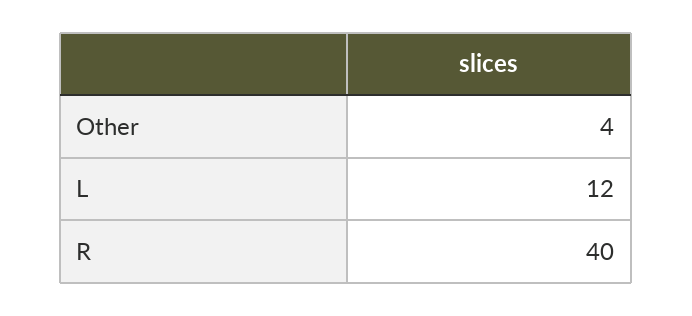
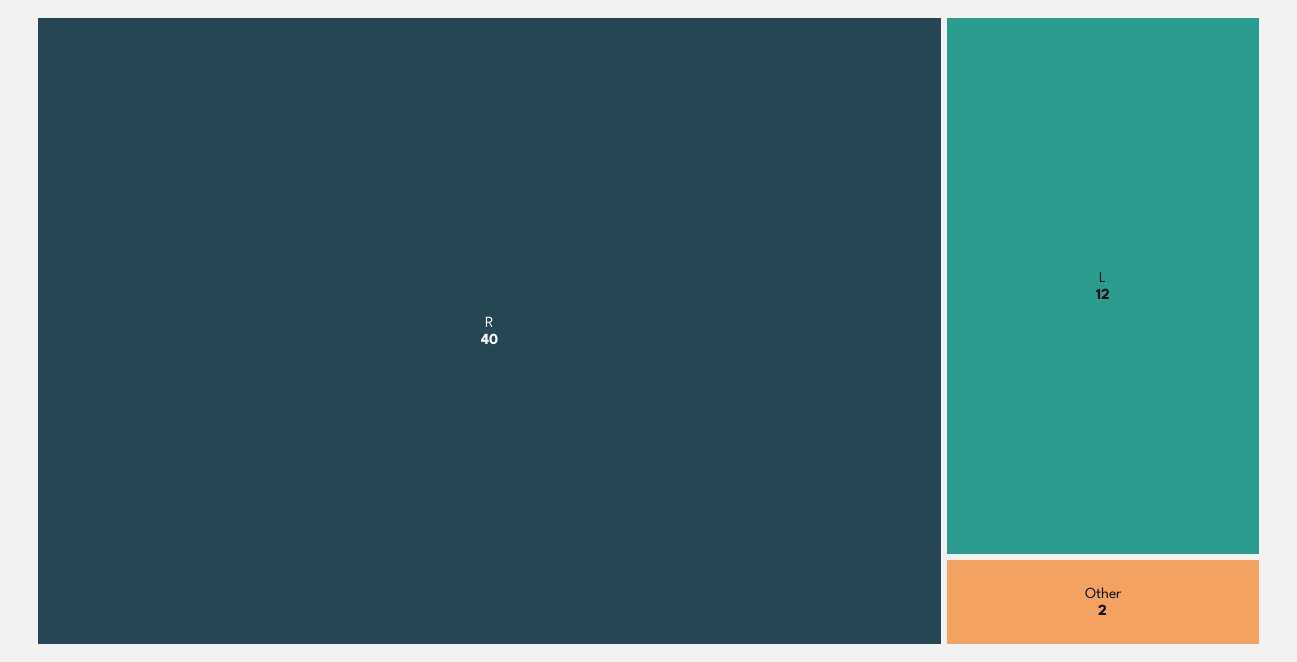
Other: 4 -> 2

